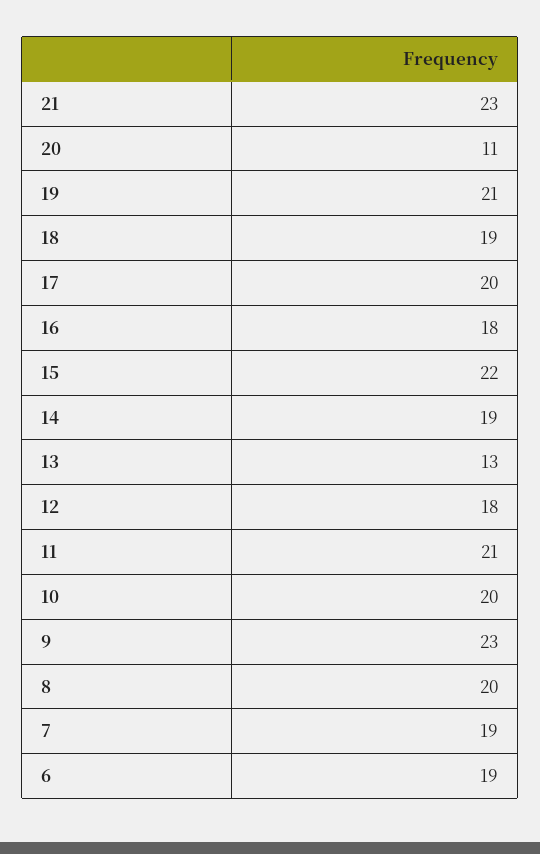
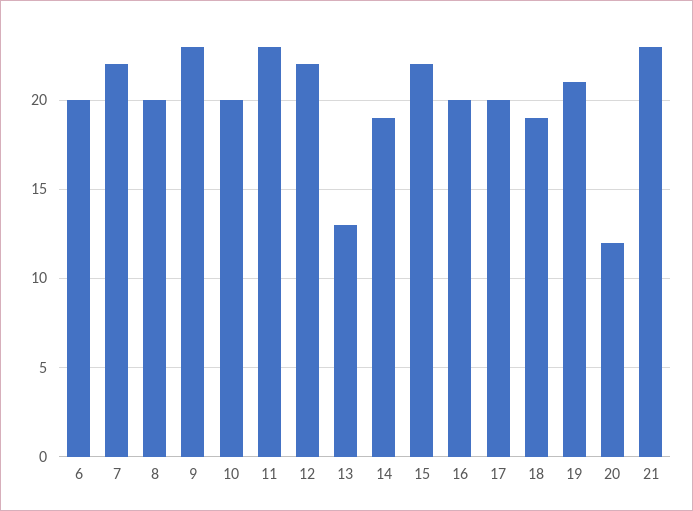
20: 11 -> 12
16: 18 -> 20
12: 18 -> 22
11: 21 -> 23
7: 19 -> 22
6: 19 -> 20

